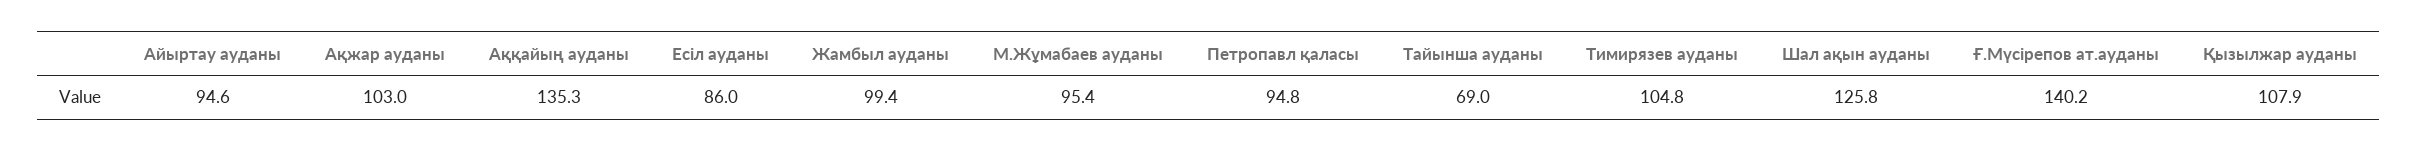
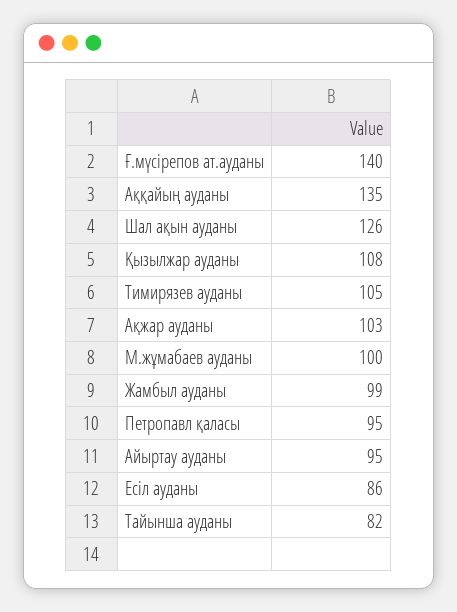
М.Жұмабаев ауданы: 95.4 -> 100
Тайынша ауданы: 69 -> 82

